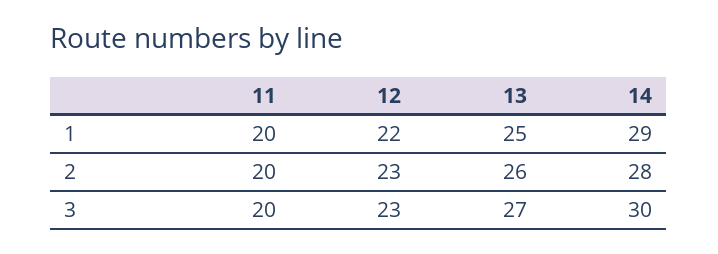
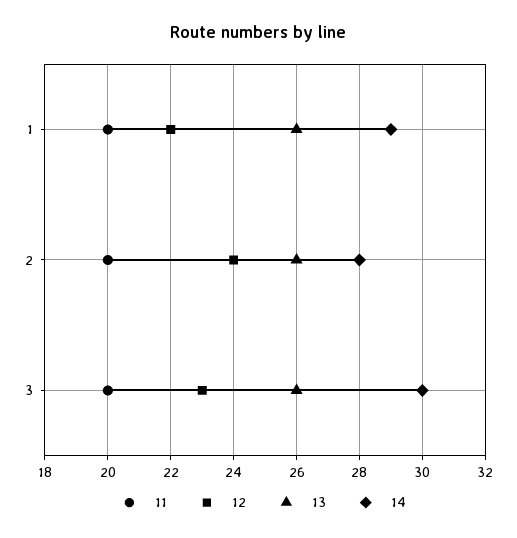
13, 1: 25 -> 26
12, 2: 23 -> 24
13, 3: 27 -> 26

